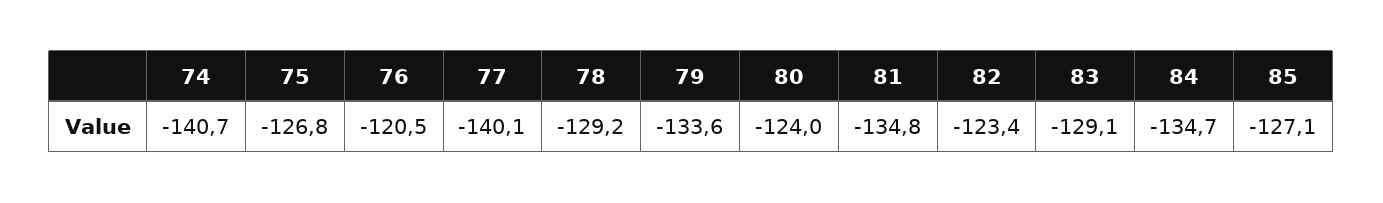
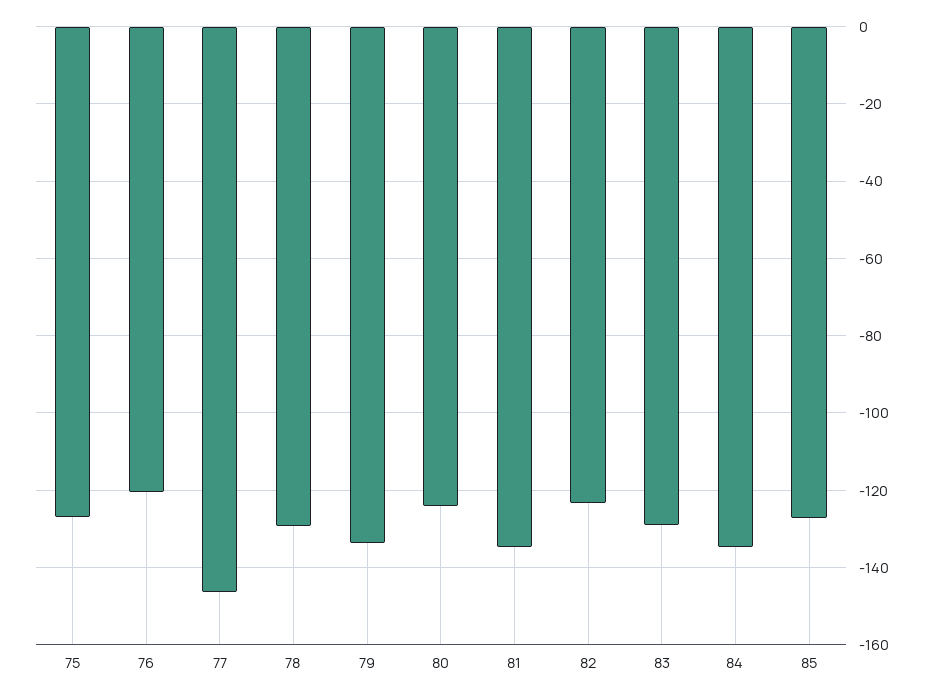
74: -140.7 -> none
77: -140.1 -> -146

